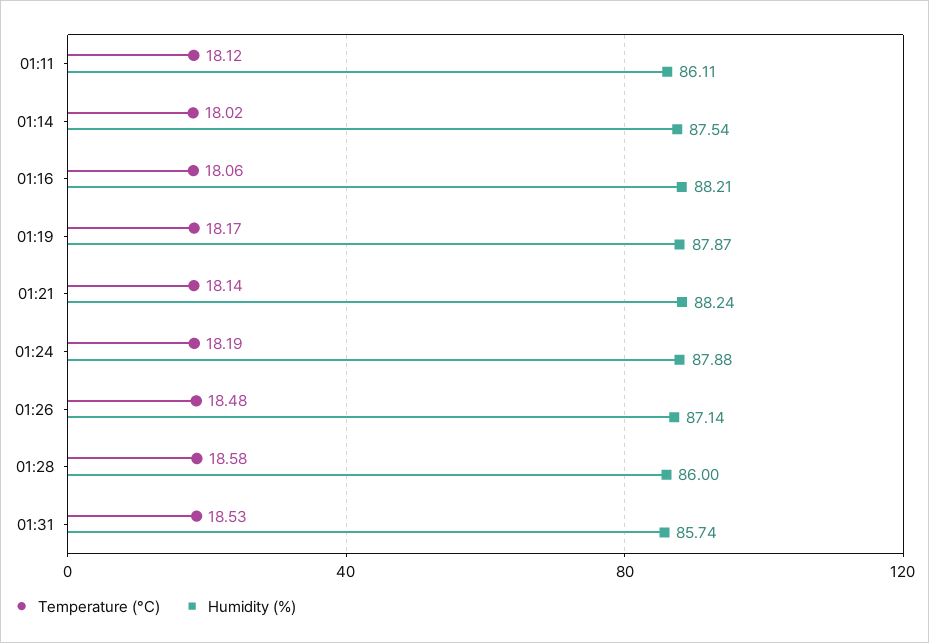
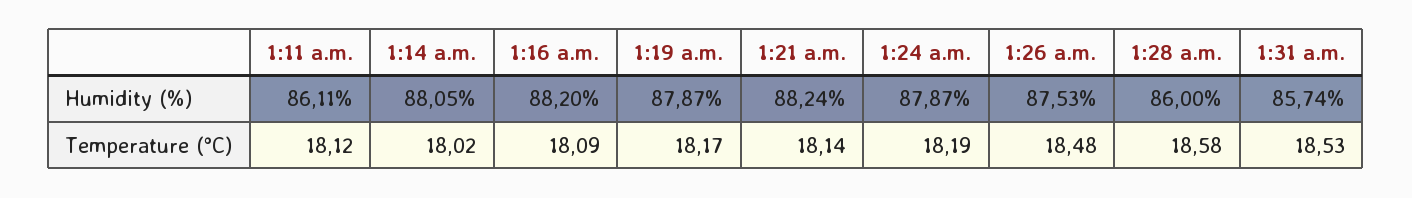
Humidity (%), 01:14: 87.54 -> 88.05
Temperature (°C), 01:16: 18.06 -> 18.09
Humidity (%), 01:16: 88.21 -> 88.2
Humidity (%), 01:24: 87.88 -> 87.87
Humidity (%), 01:26: 87.14 -> 87.53

